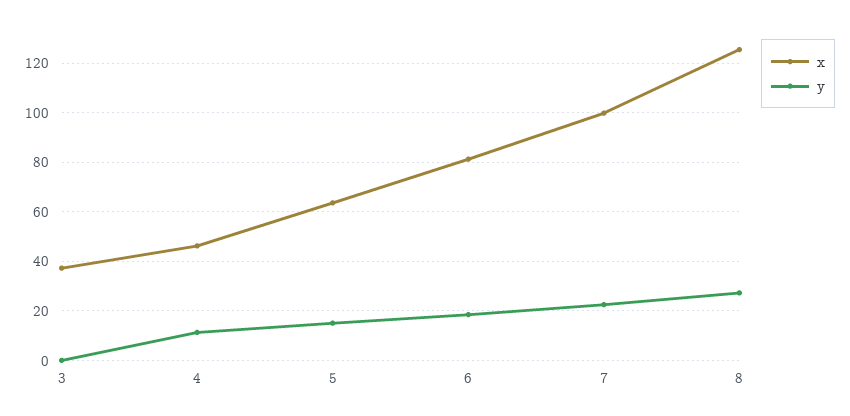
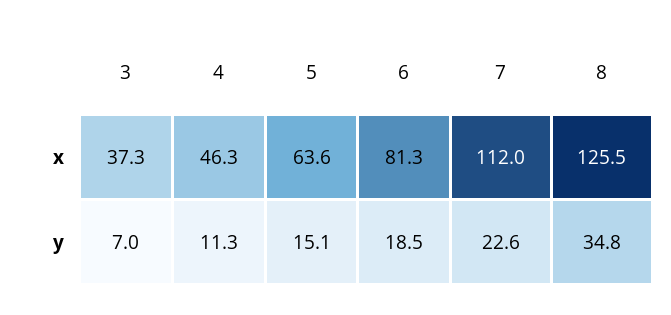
y, 3: 0 -> 7
x, 7: 100 -> 112
y, 8: 27.5 -> 34.8

